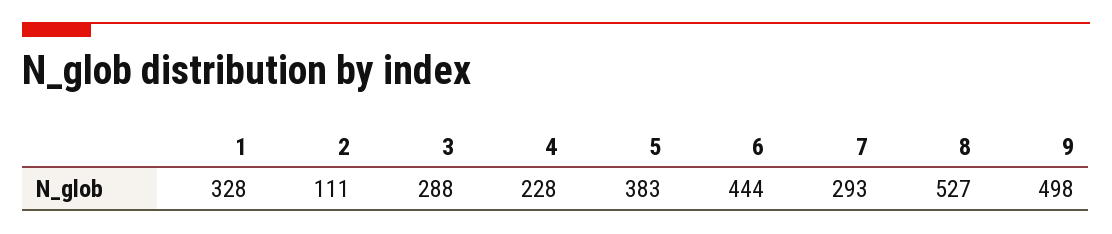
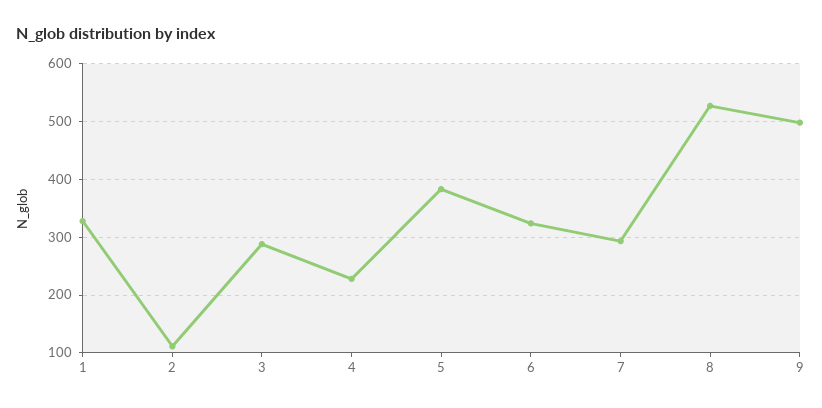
6: 444 -> 320

